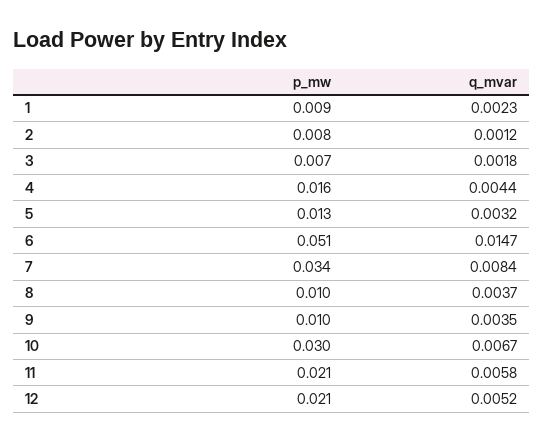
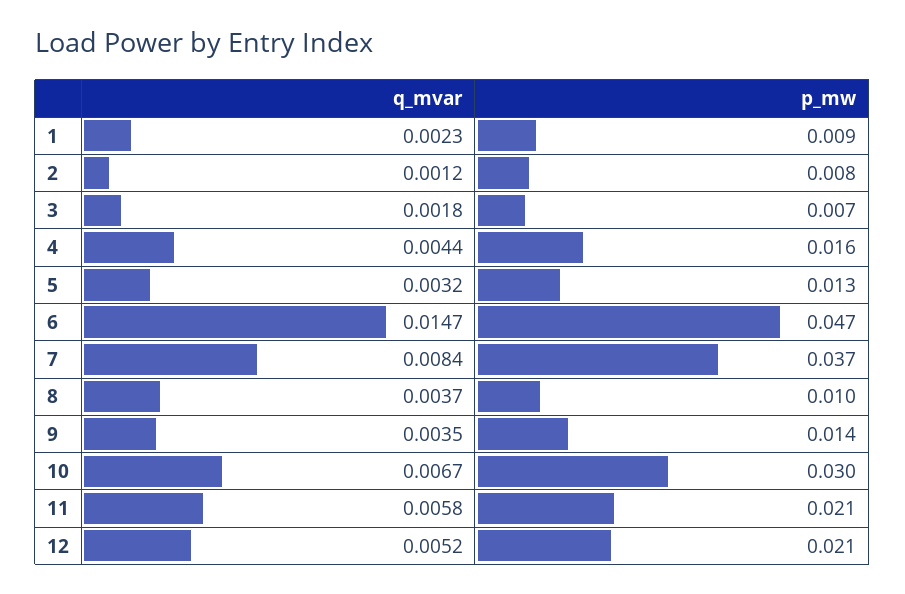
p_mw, 6: 0.051 -> 0.047
p_mw, 7: 0.034 -> 0.037
p_mw, 9: 0.01 -> 0.014

